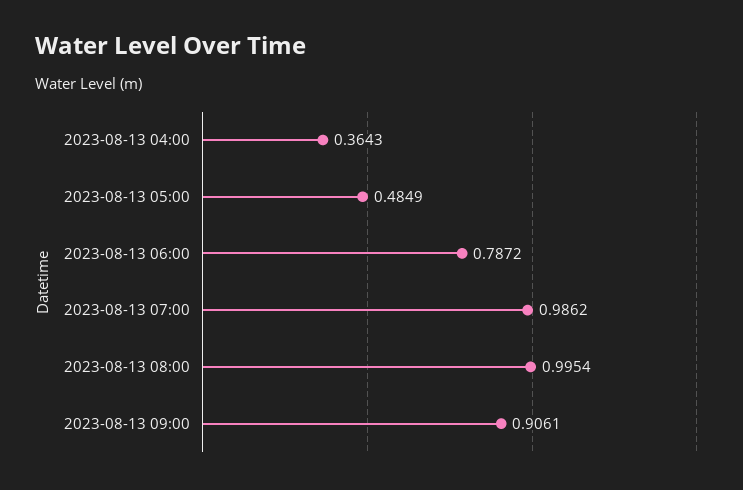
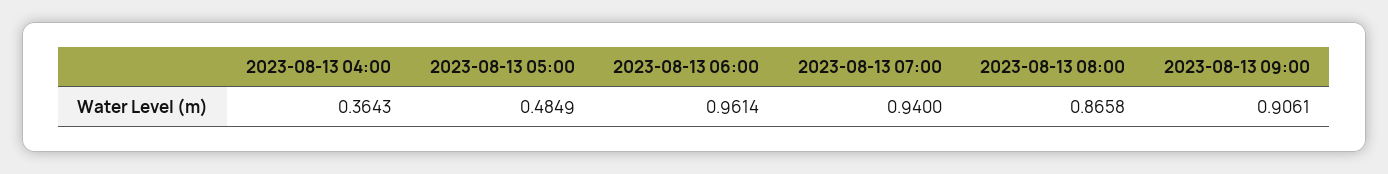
2023-08-13 06:00: 0.7872 -> 0.9614
2023-08-13 07:00: 0.9862 -> 0.94
2023-08-13 08:00: 0.9954 -> 0.8658

